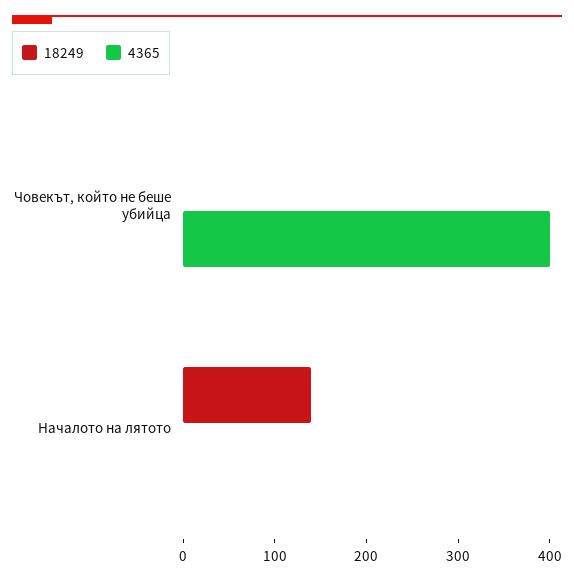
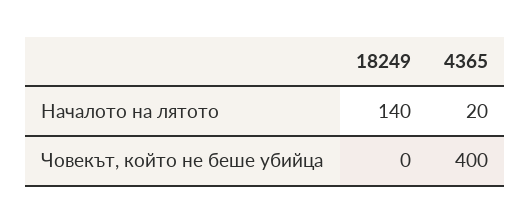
4365, Началото на лятото: 0 -> 20

